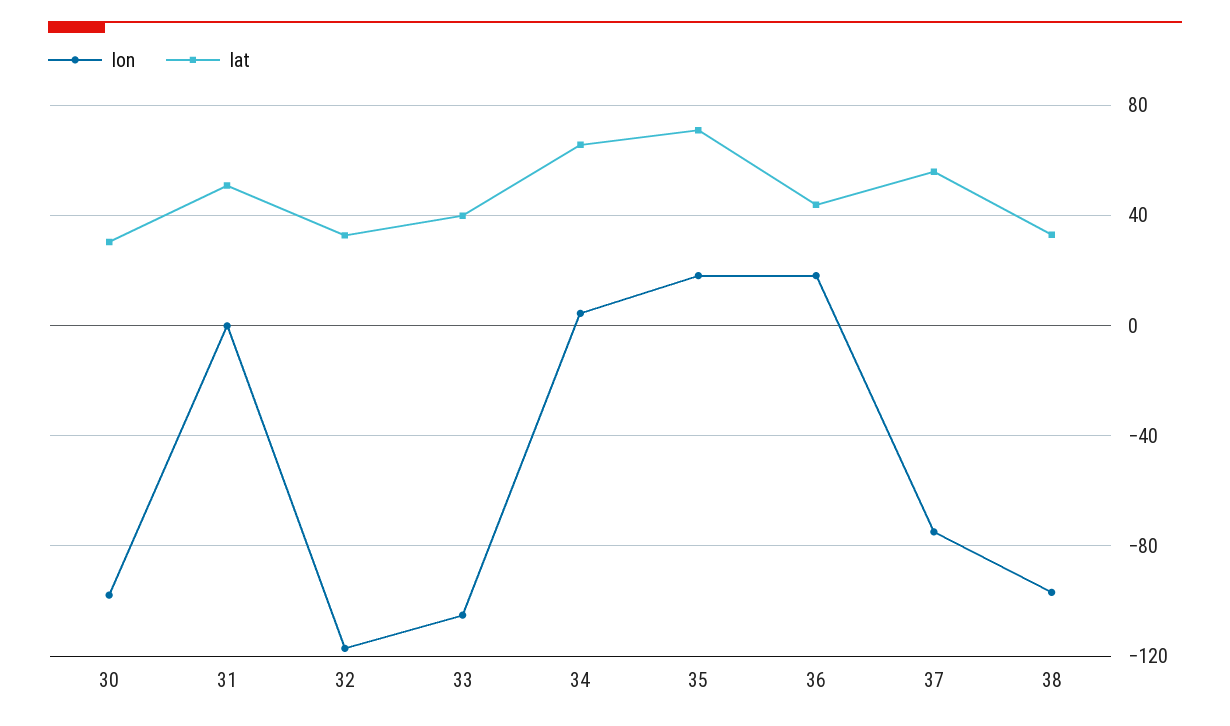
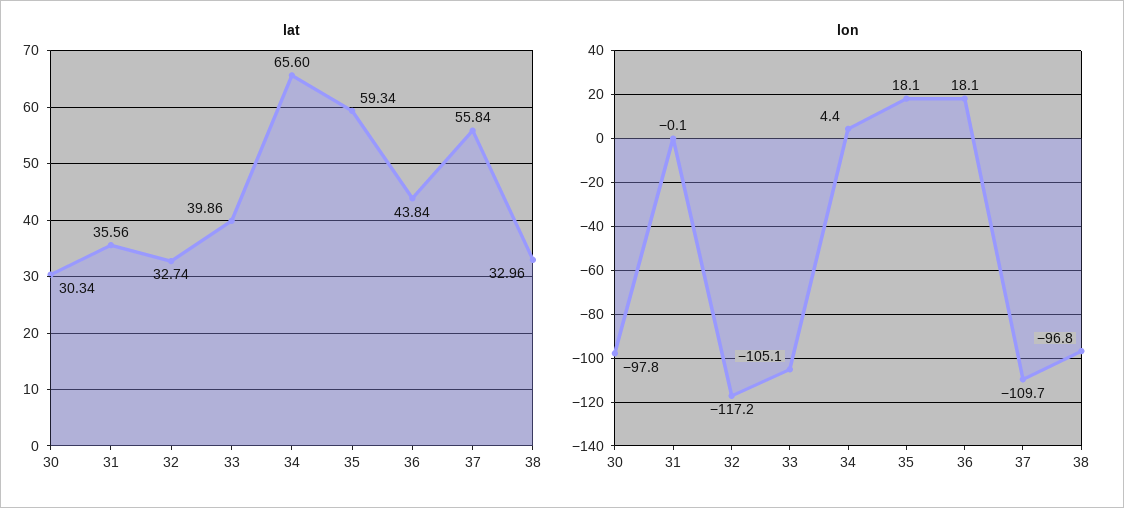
lat, 31: 50 -> 35.56
lat, 35: 70 -> 59.34
lon, 37: -75 -> -109.7

